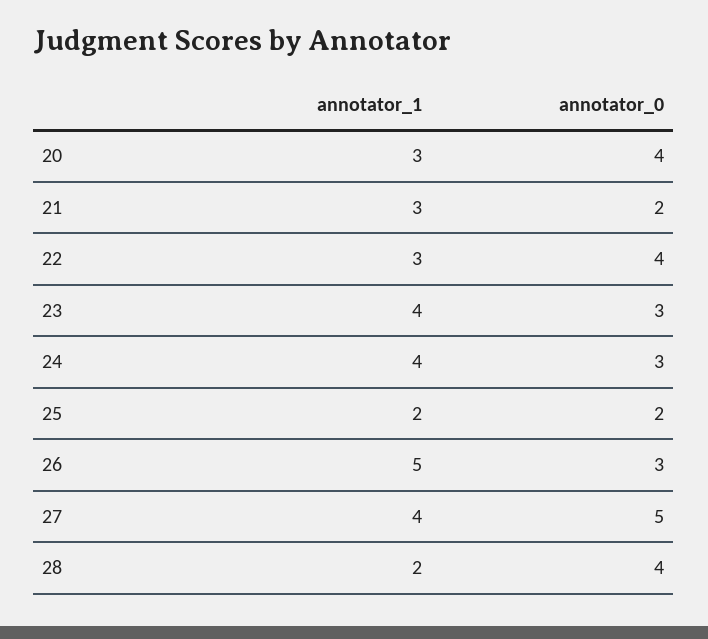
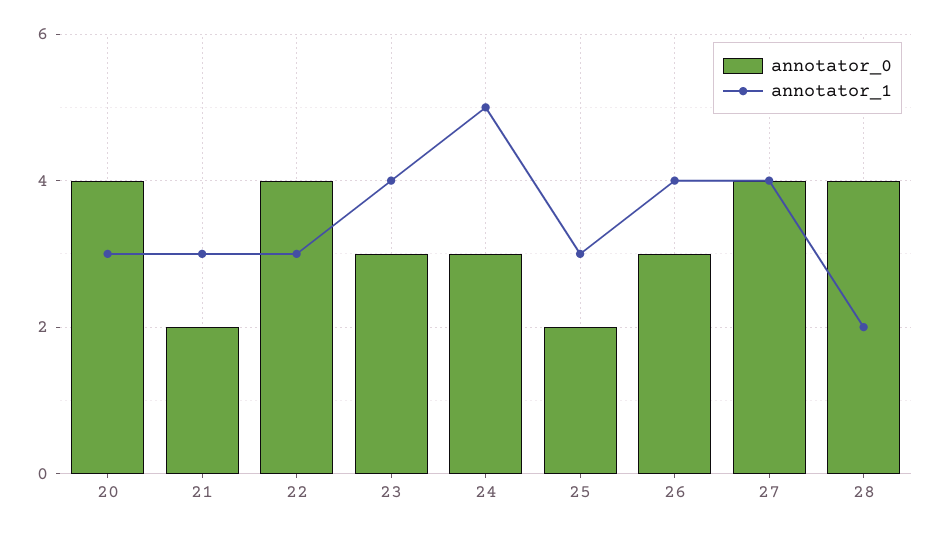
annotator_1, 24: 4 -> 5
annotator_1, 25: 2 -> 3
annotator_1, 26: 5 -> 4
annotator_0, 27: 5 -> 4

